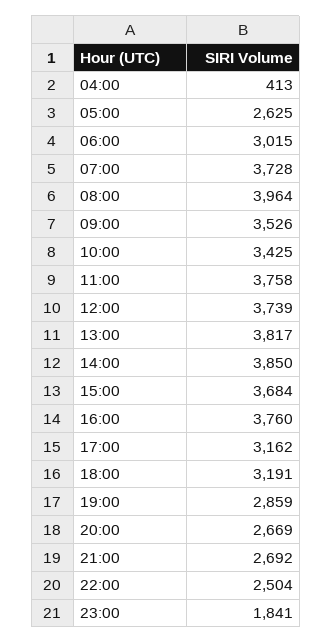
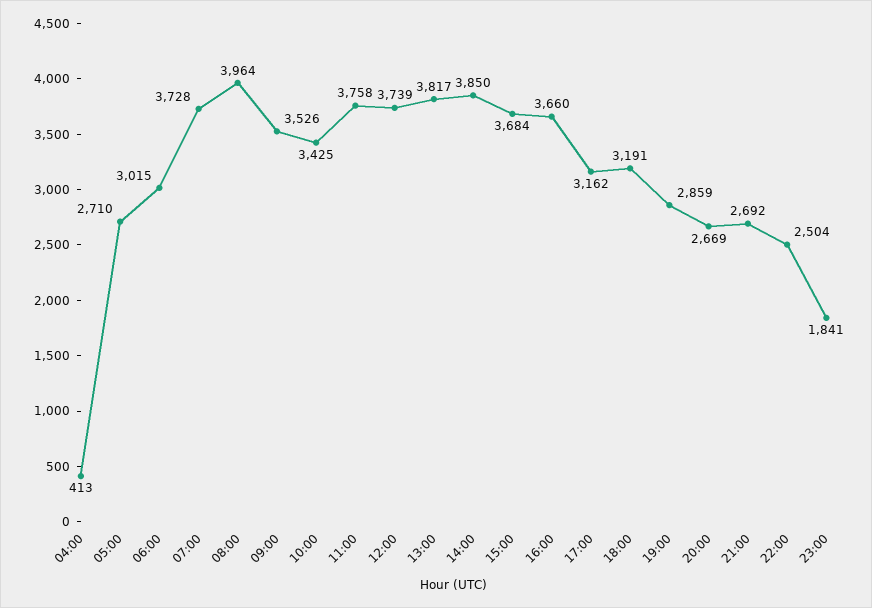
05:00: 2625 -> 2710
16:00: 3760 -> 3660

